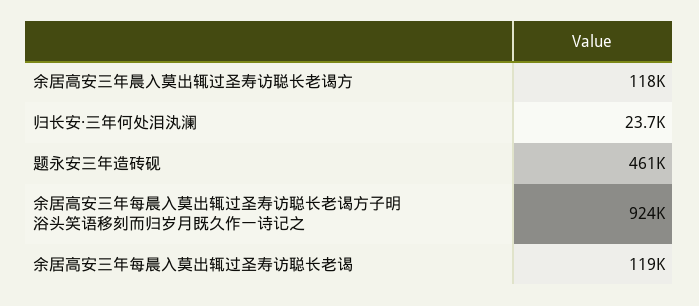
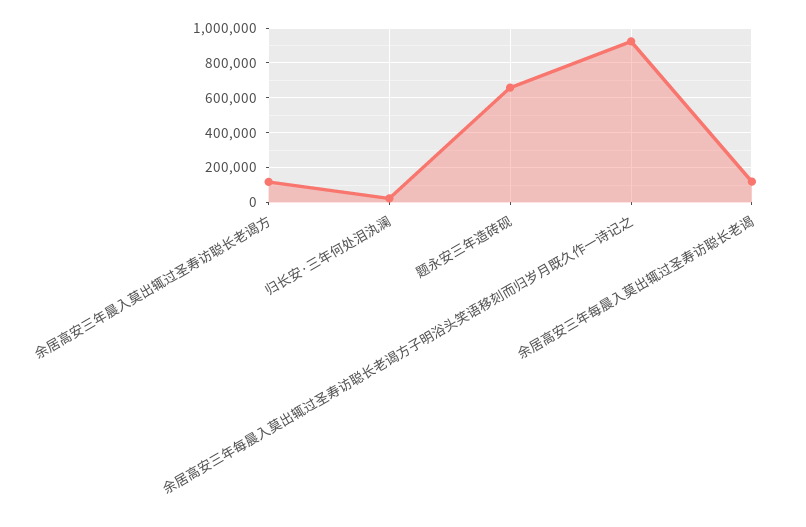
题永安三年造砖砚: 461000 -> 650000

